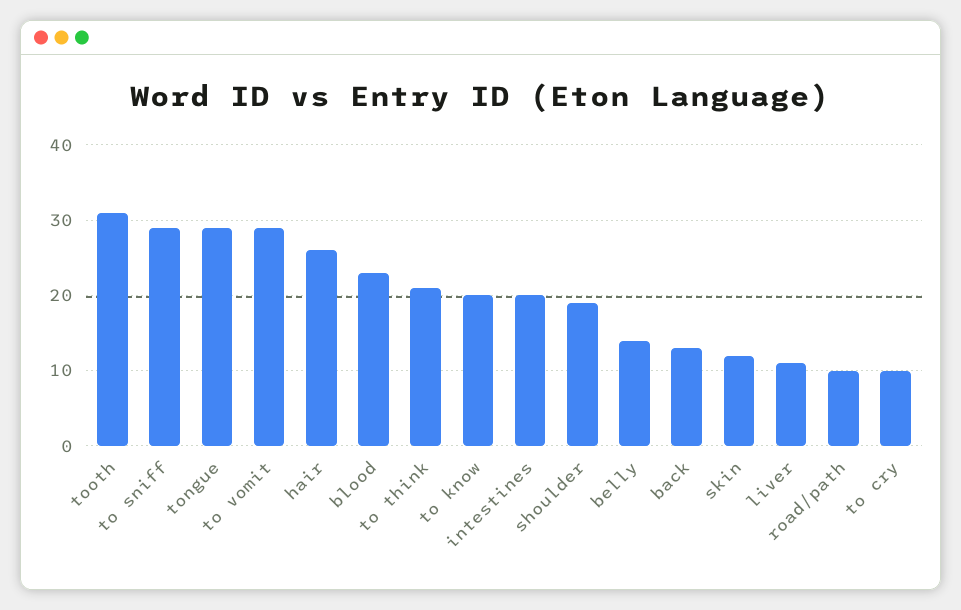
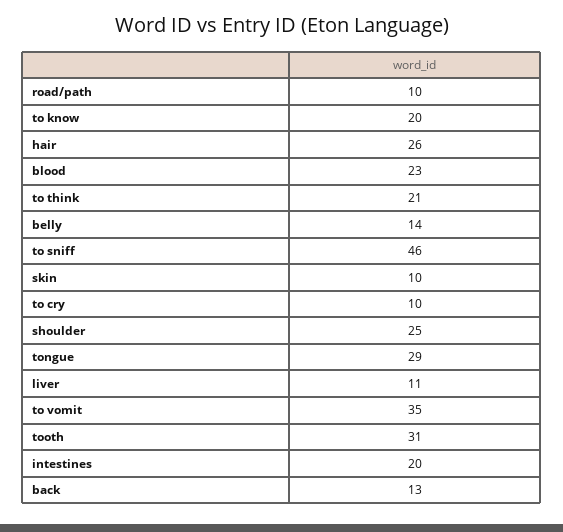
to sniff: 29 -> 46
to vomit: 29 -> 35
shoulder: 19 -> 25
skin: 12 -> 10

